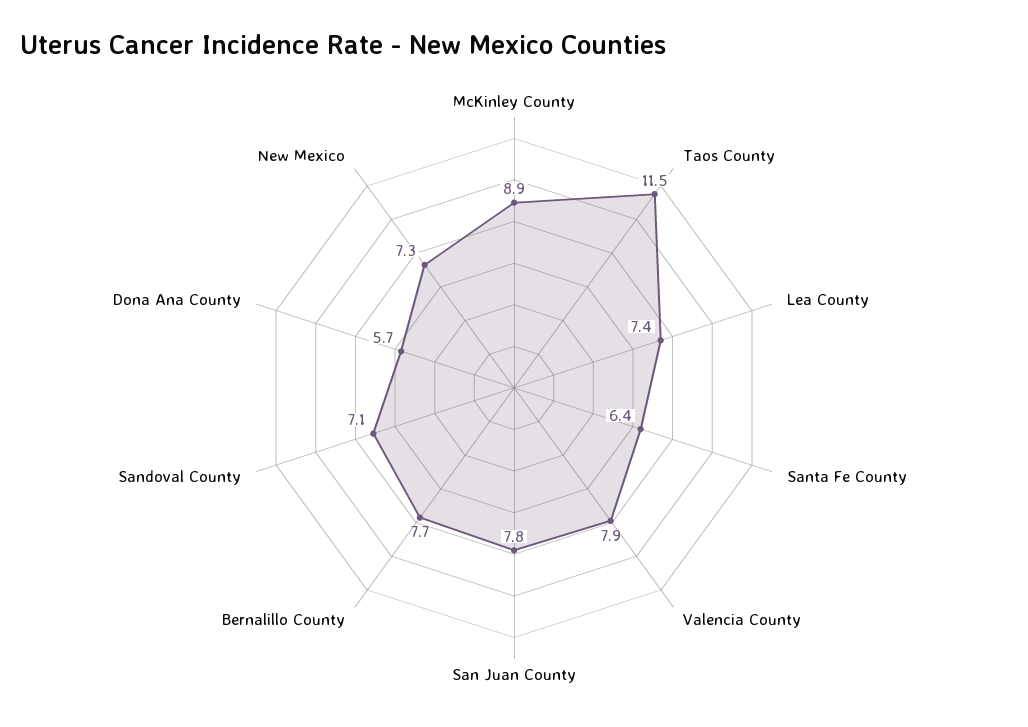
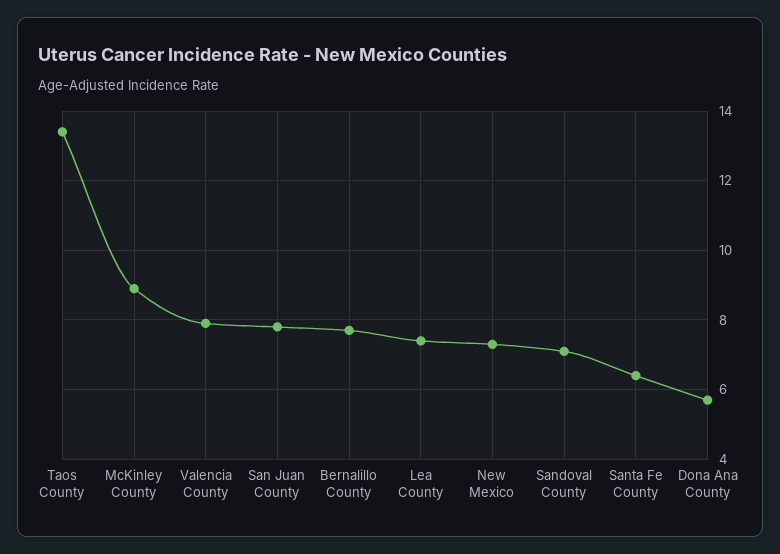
Taos County: 11.5 -> 13.5

